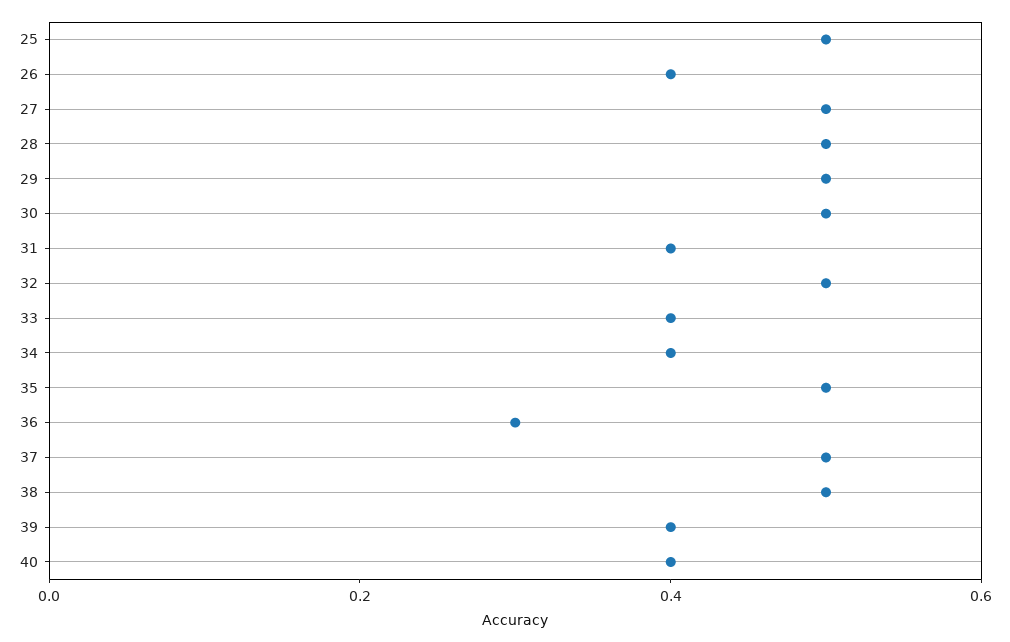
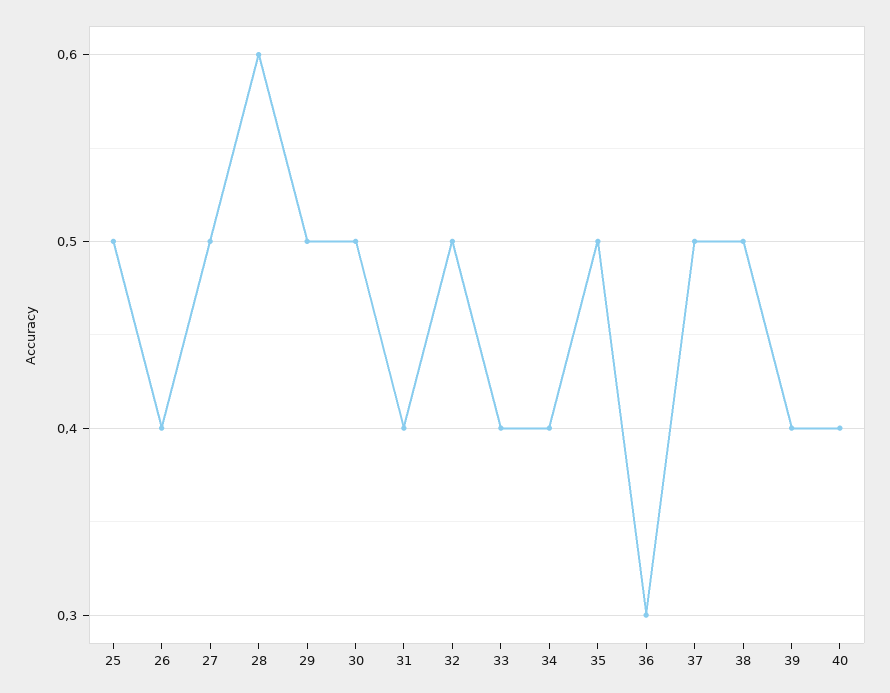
28: 0.5 -> 0.6

